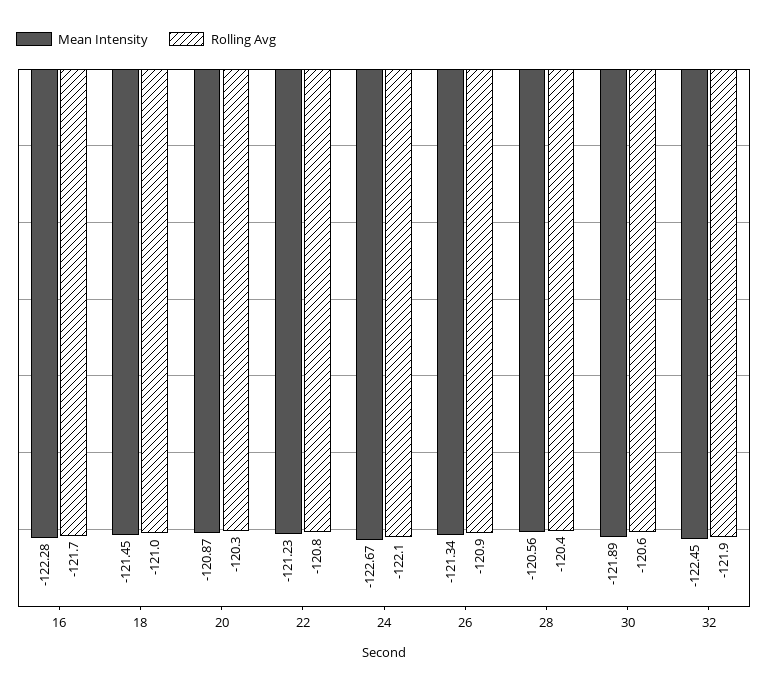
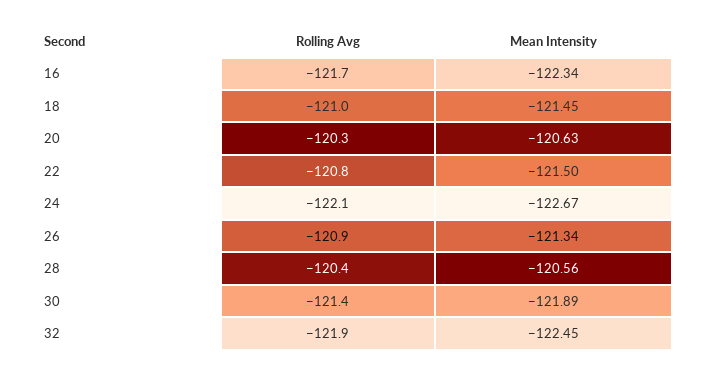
Mean Intensity, 16: -122.28 -> -122.34
Mean Intensity, 20: -120.87 -> -120.63
Mean Intensity, 22: -121.23 -> -121.5
Rolling Avg, 30: -120.6 -> -121.4

